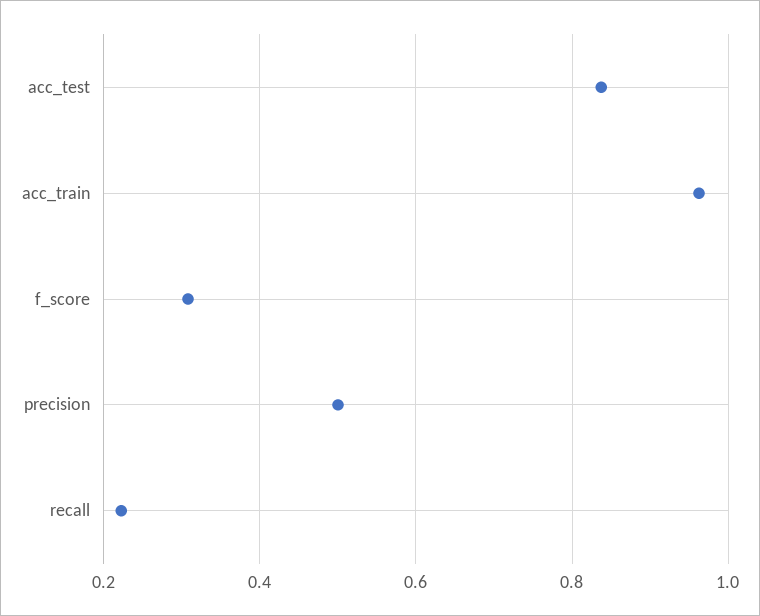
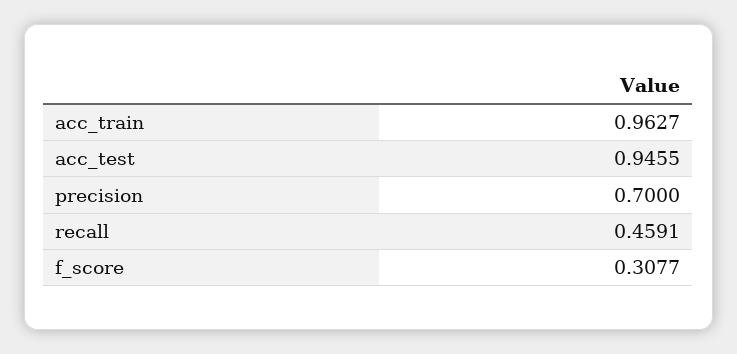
acc_test: 0.84 -> 0.9455
precision: 0.5 -> 0.7
recall: 0.22 -> 0.4591

